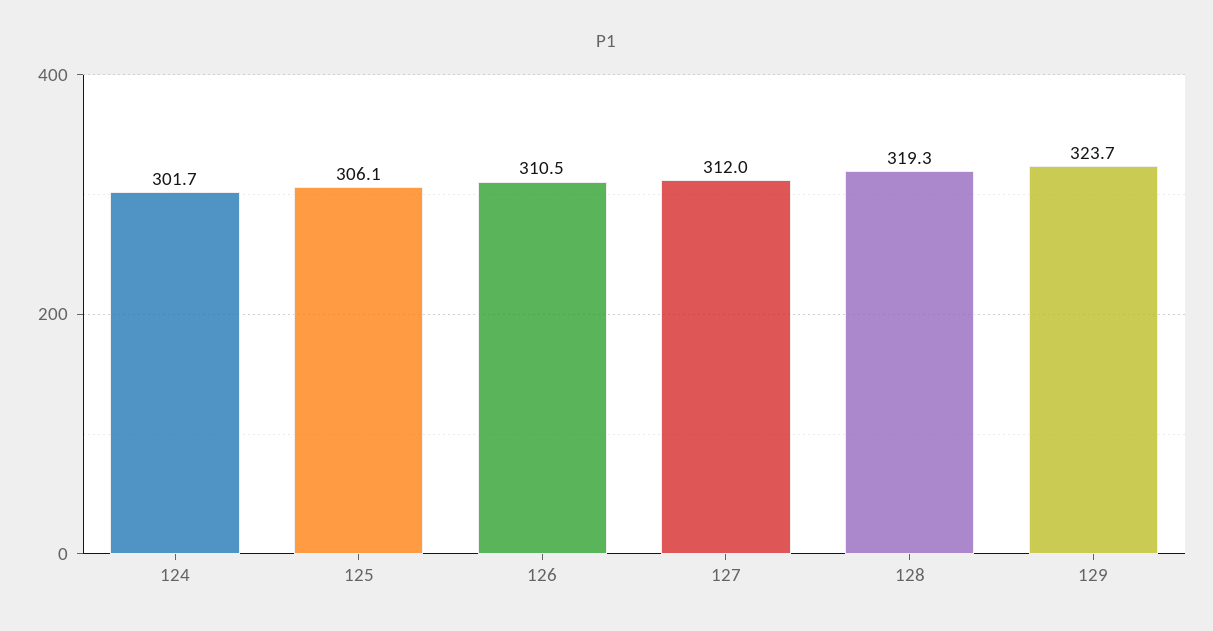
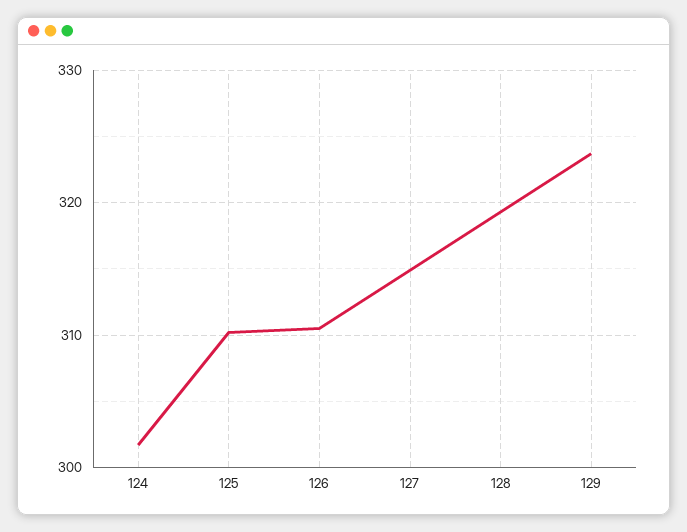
125: 306.1 -> 310
127: 312 -> 315

